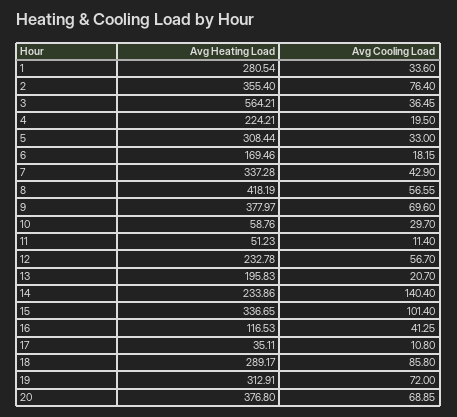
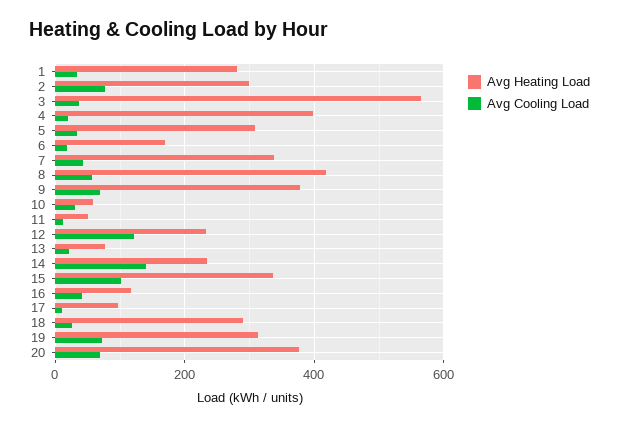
Avg Heating Load, 2: 355.4 -> 300
Avg Heating Load, 4: 224.21 -> 400
Avg Cooling Load, 12: 56.7 -> 120
Avg Heating Load, 13: 195.83 -> 80
Avg Heating Load, 17: 35.11 -> 100
Avg Cooling Load, 18: 85.8 -> 20

